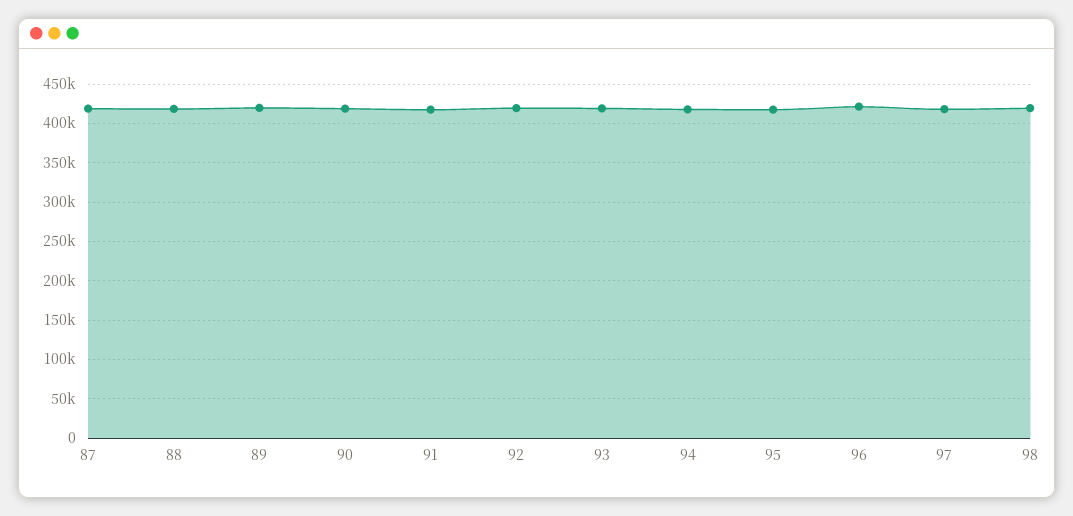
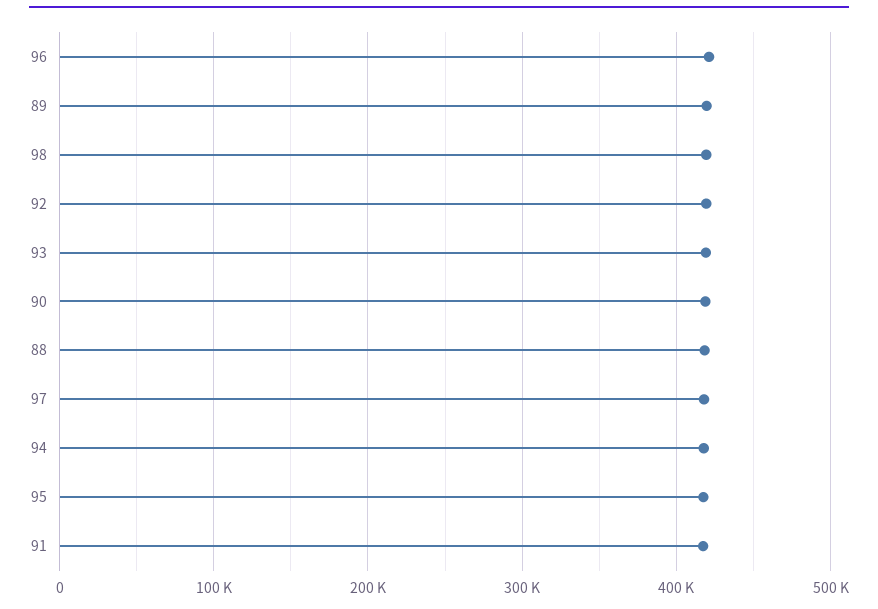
87: 420000 -> none

